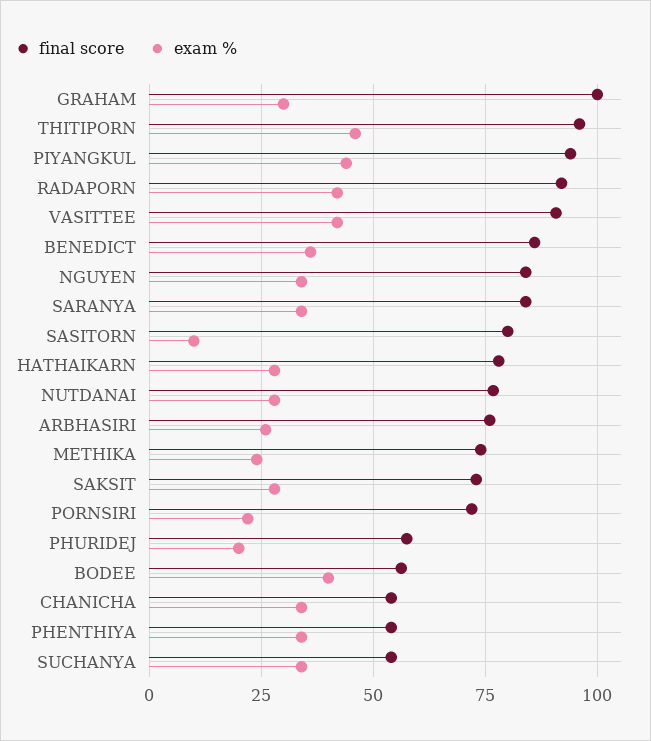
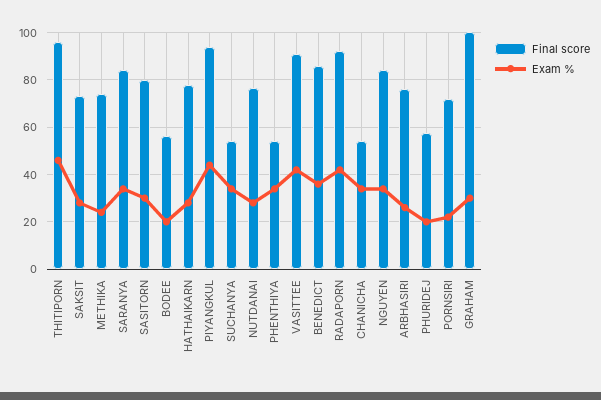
exam %, SASITORN: 10 -> 30
exam %, BODEE: 40 -> 20

